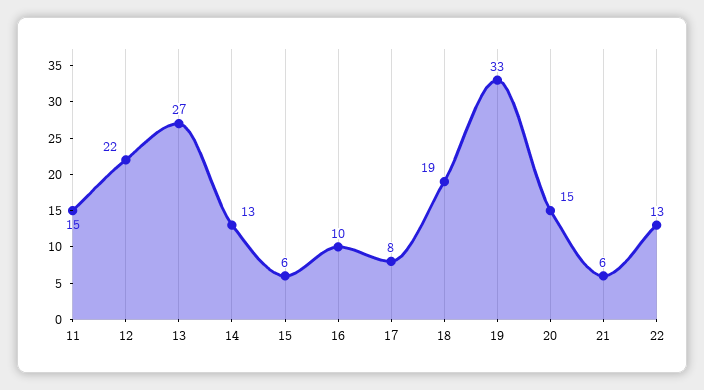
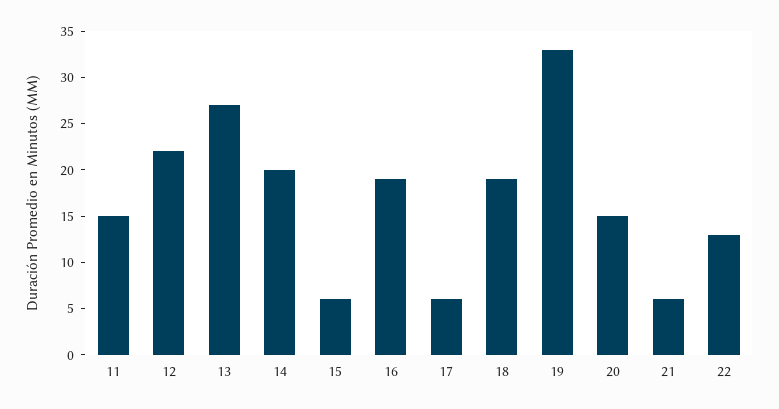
14: 13 -> 20
16: 10 -> 19
17: 8 -> 6

